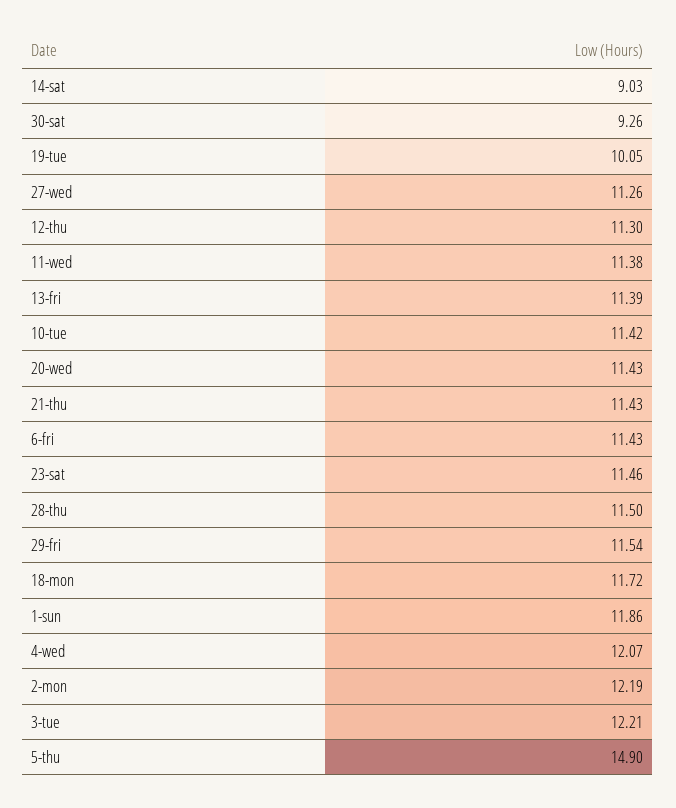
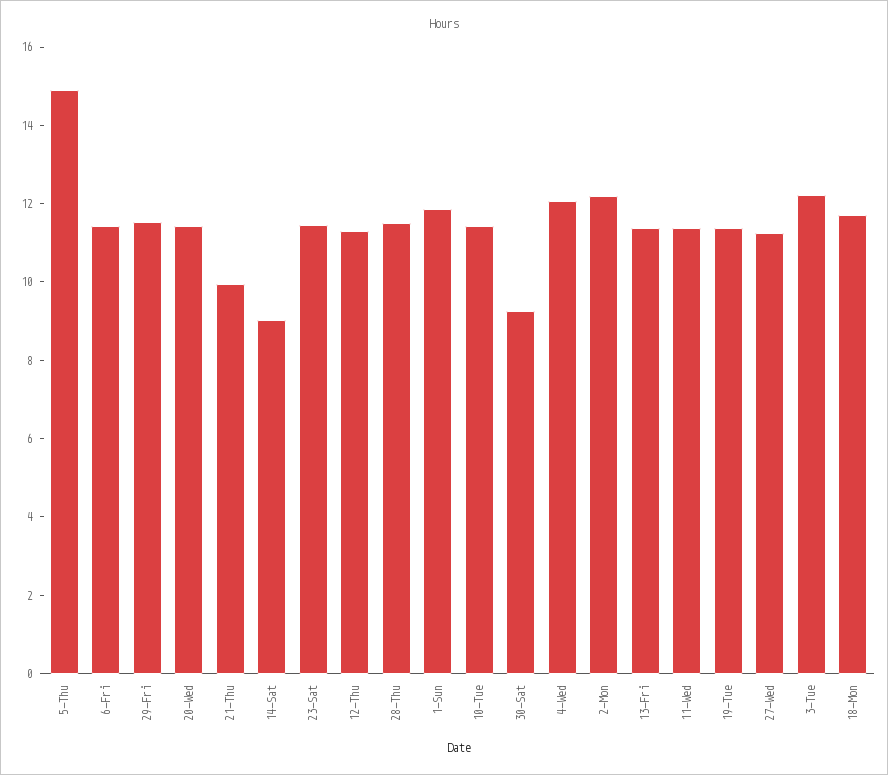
19-tue: 10.05 -> 11.5
21-thu: 11.43 -> 10

